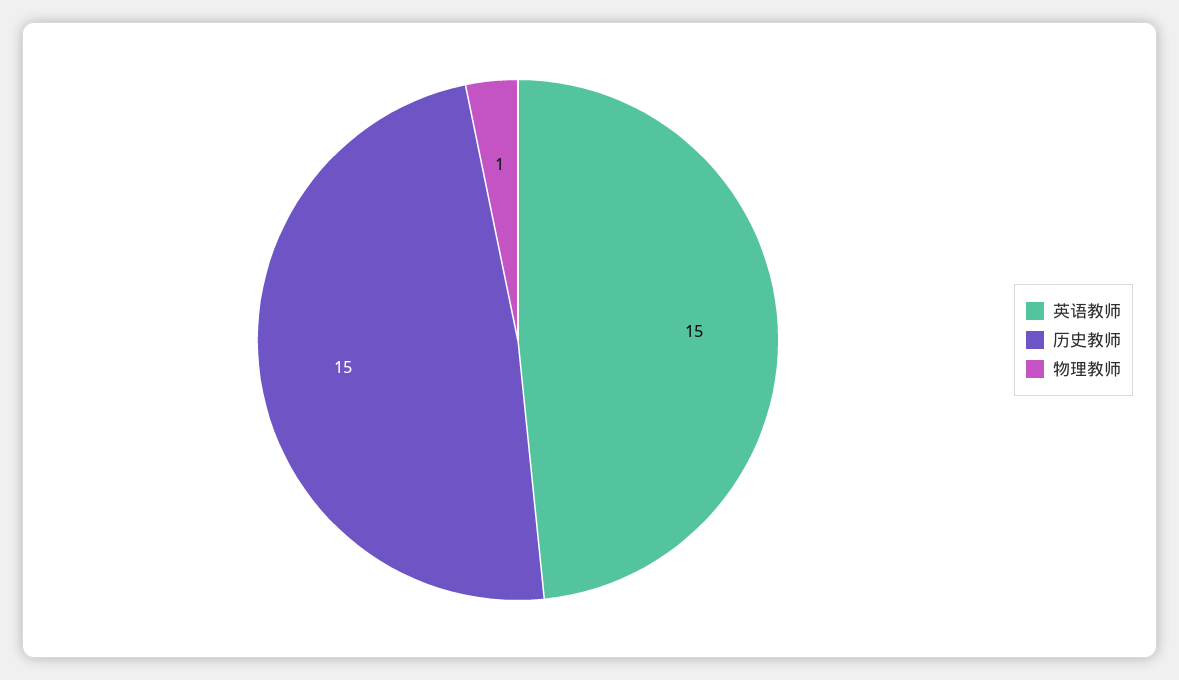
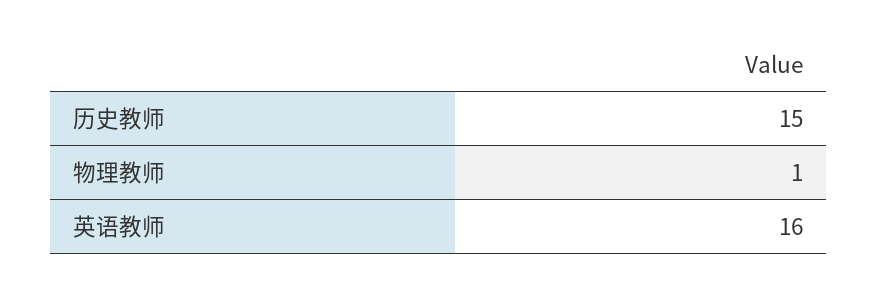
英语教师: 15 -> 16

